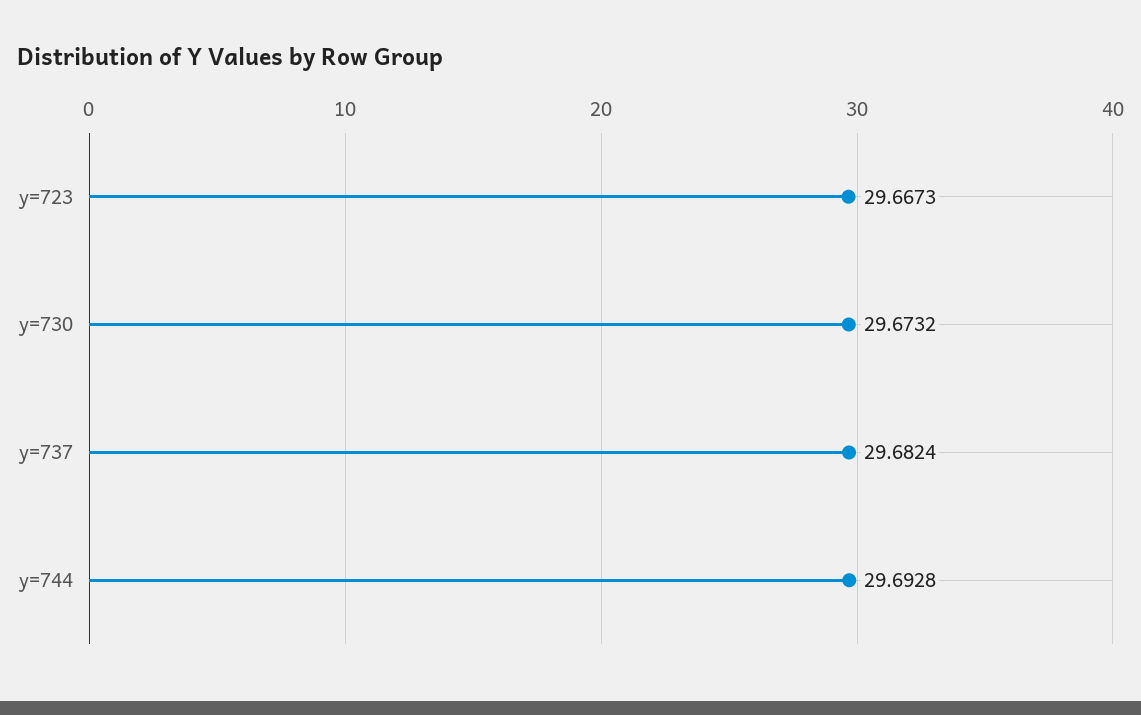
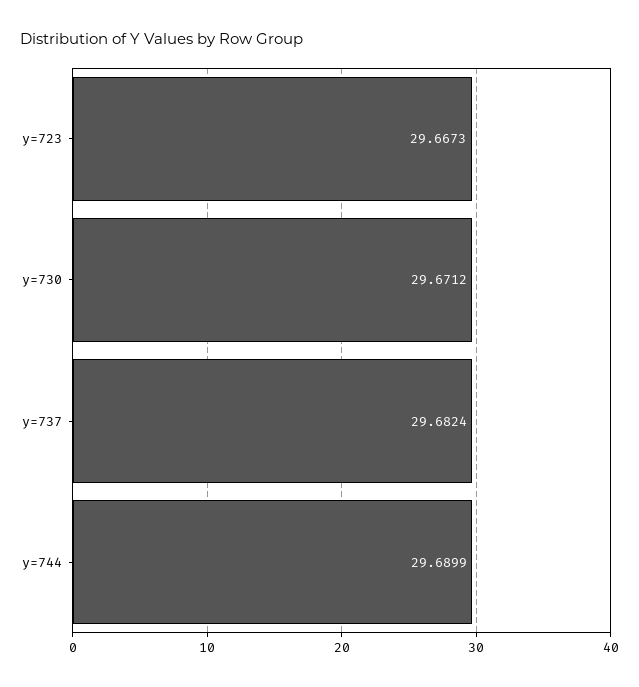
y=730: 29.6732 -> 29.6712
y=744: 29.6928 -> 29.6899

